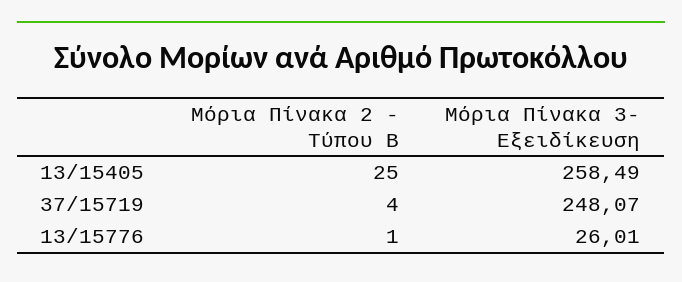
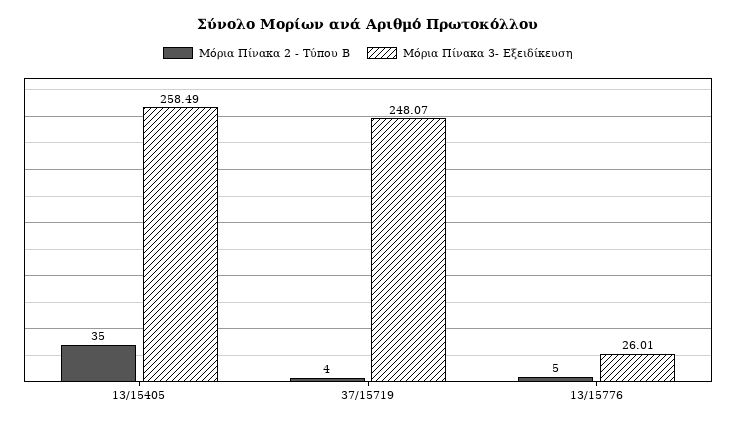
Μόρια Πίνακα 2 - Τύπου Β, 13/15405: 25 -> 35
Μόρια Πίνακα 2 - Τύπου Β, 13/15776: 1 -> 5

